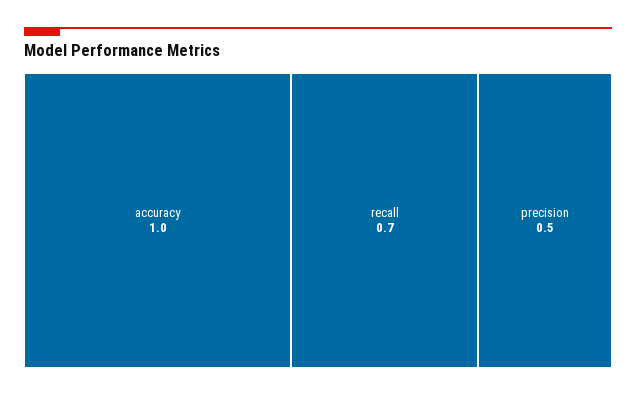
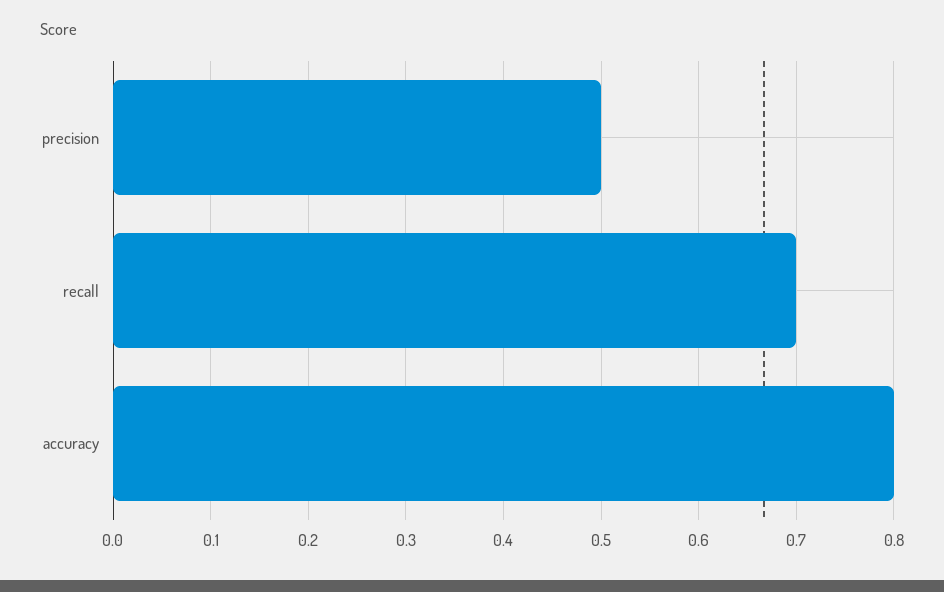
accuracy: 1 -> 0.8

